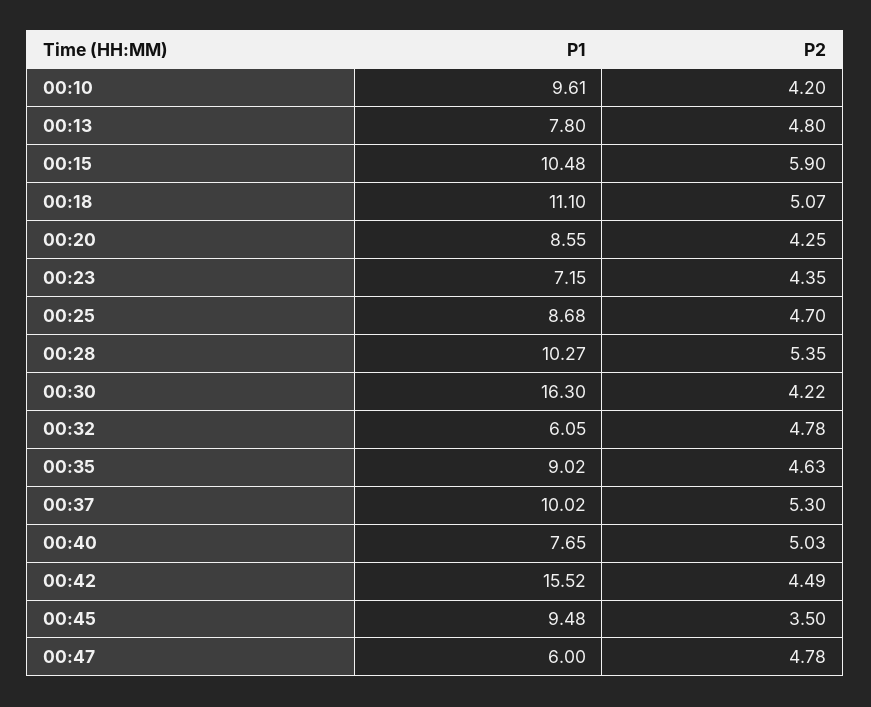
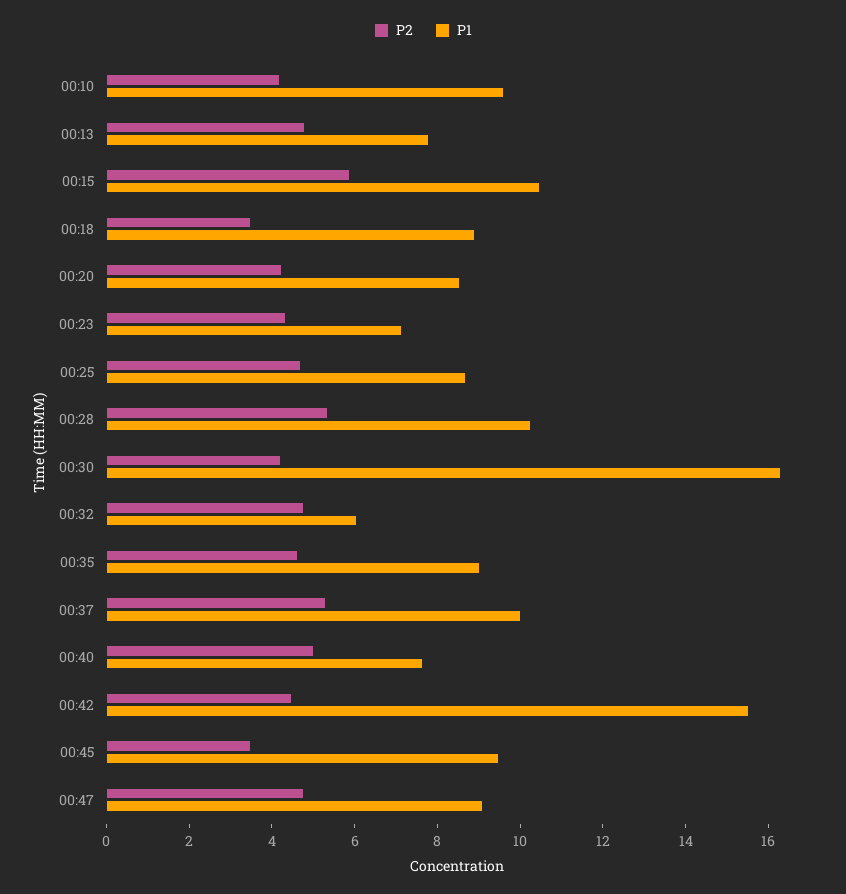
P1, 00:18: 11.1 -> 9
P2, 00:18: 5.07 -> 3.5
P1, 00:47: 6 -> 9

